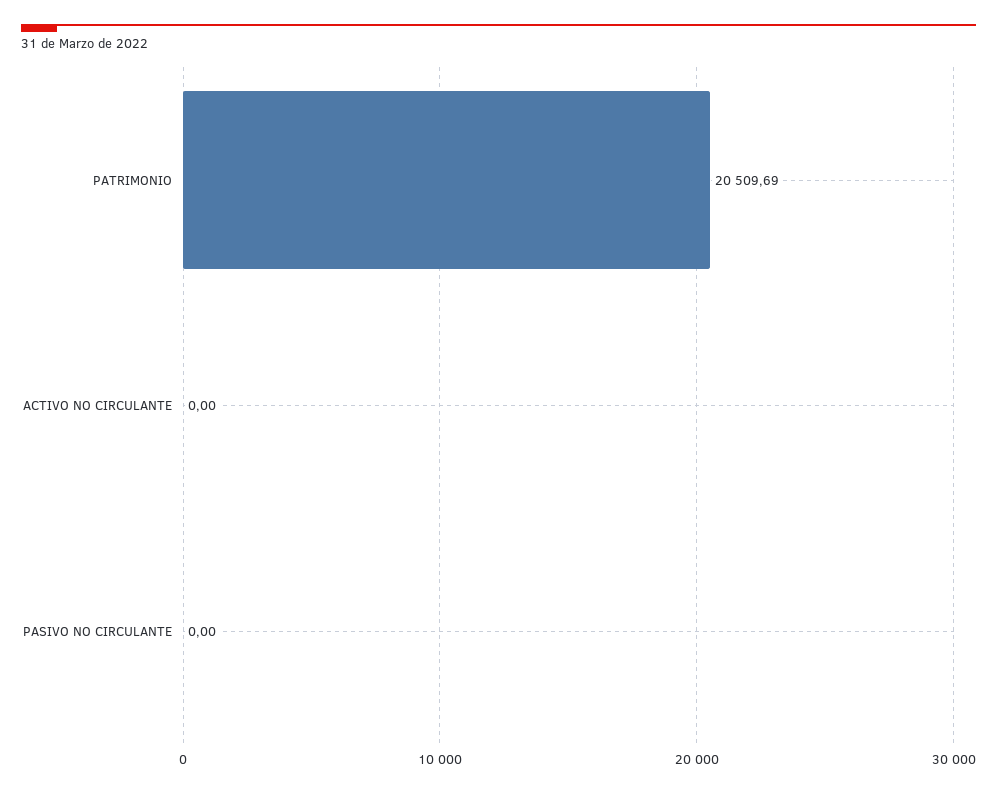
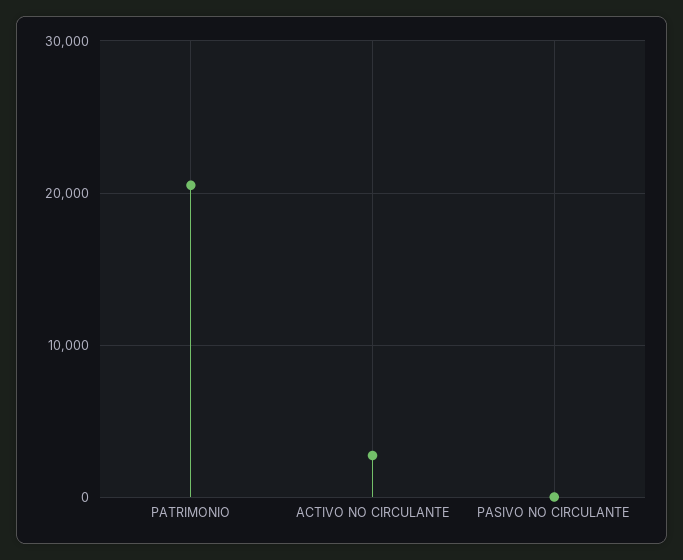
ACTIVO NO CIRCULANTE: 0 -> 3000

